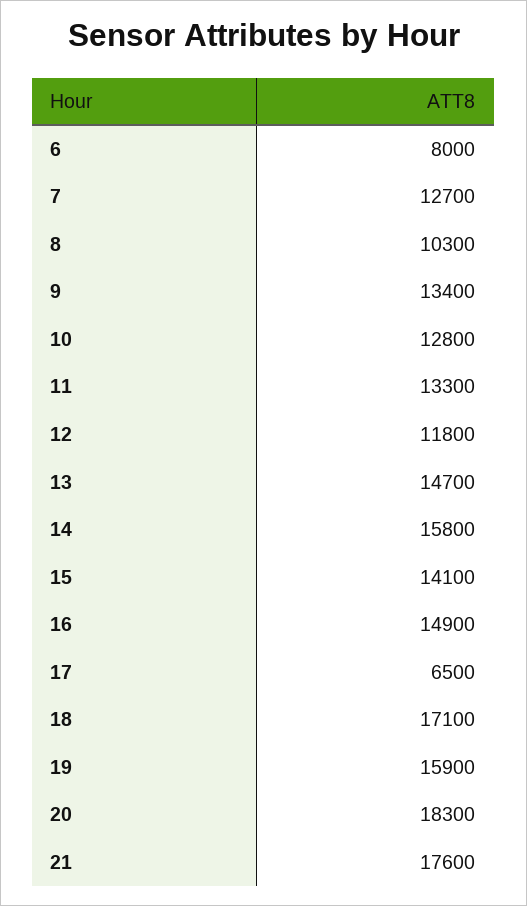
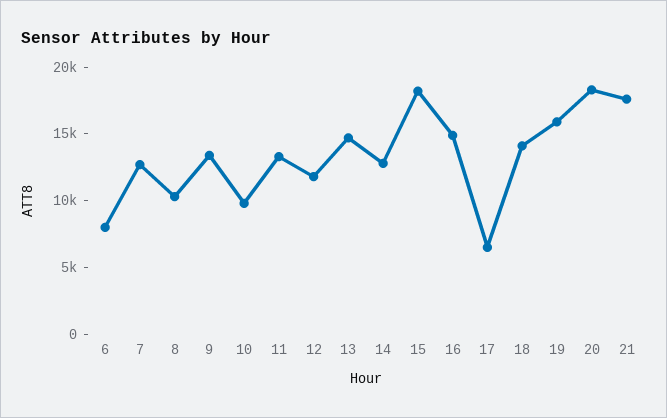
10: 12800 -> 10000
14: 15800 -> 13000
15: 14100 -> 18000
18: 17100 -> 14000

